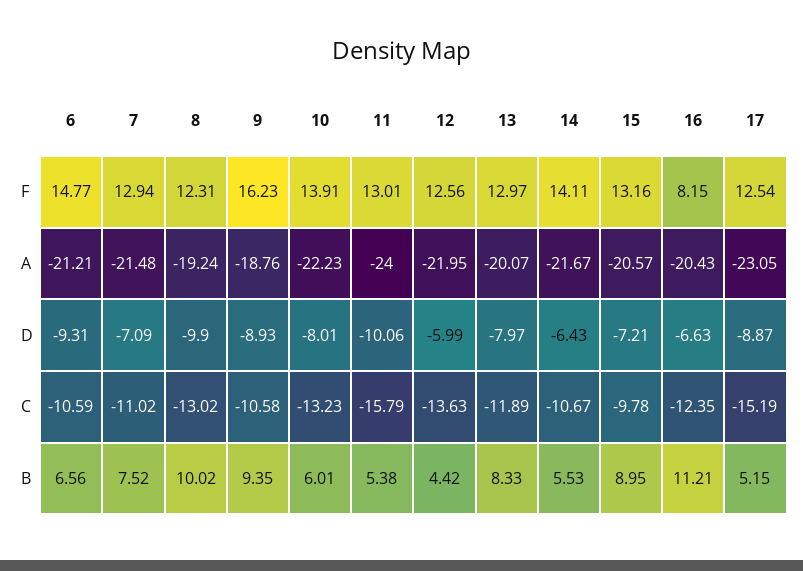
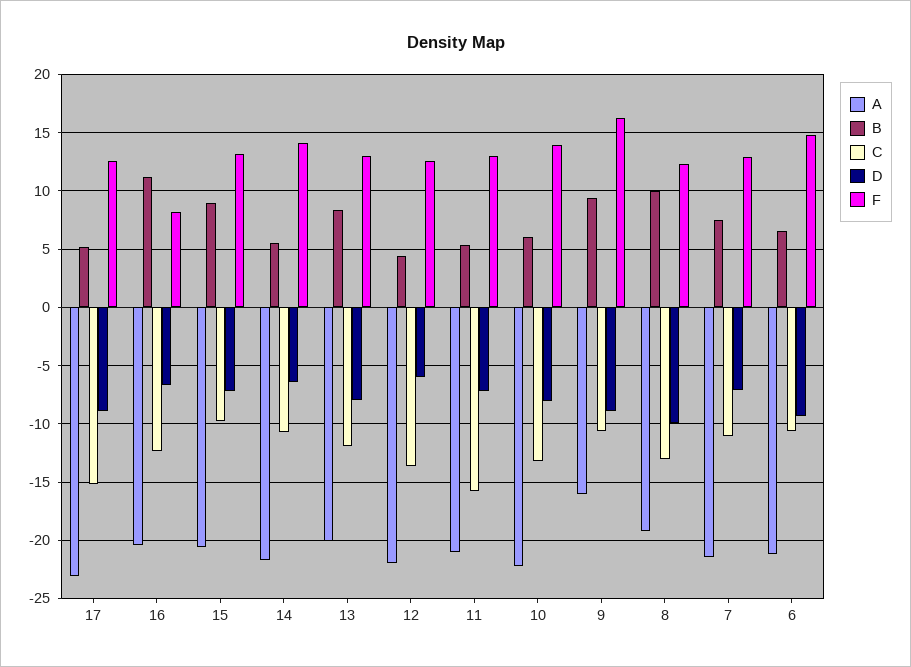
A, 9: -18.76 -> -16
A, 11: -24 -> -21
D, 11: -10.06 -> -7

